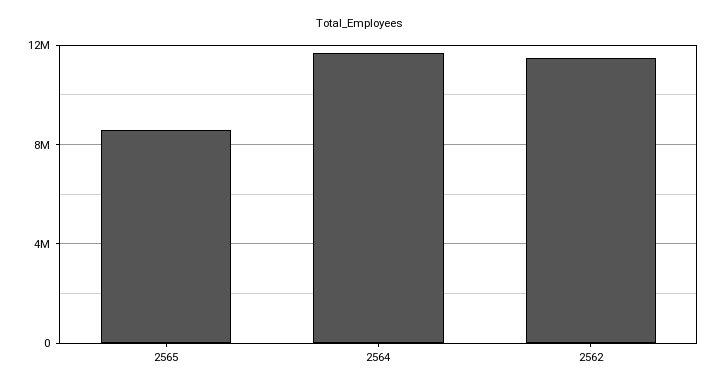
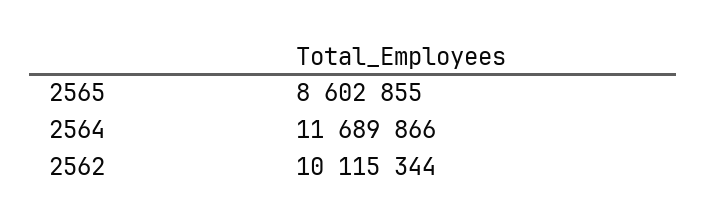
2562: 11500000 -> 10115344

